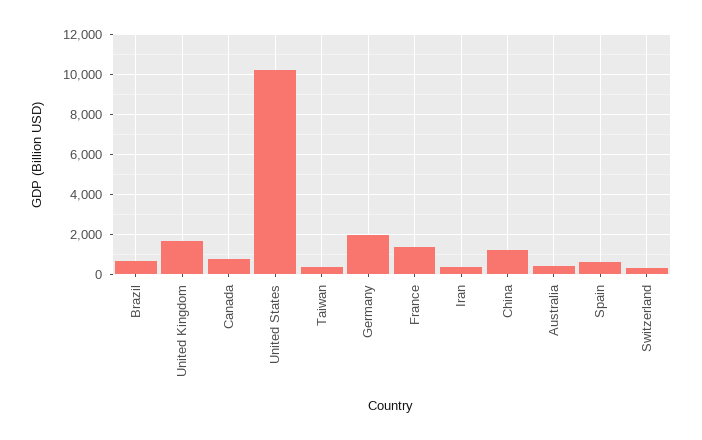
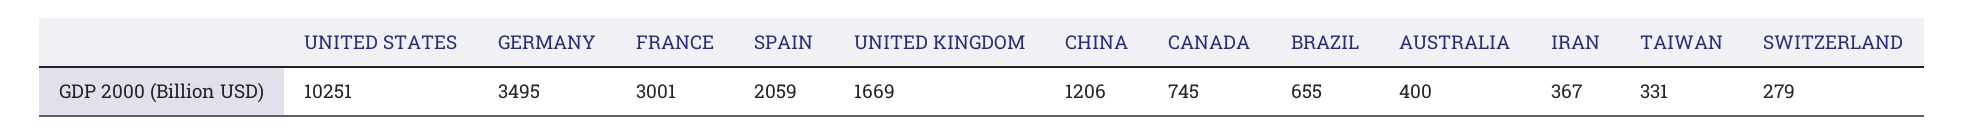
Germany: 2000 -> 3495
France: 1500 -> 3001
Spain: 500 -> 2059

